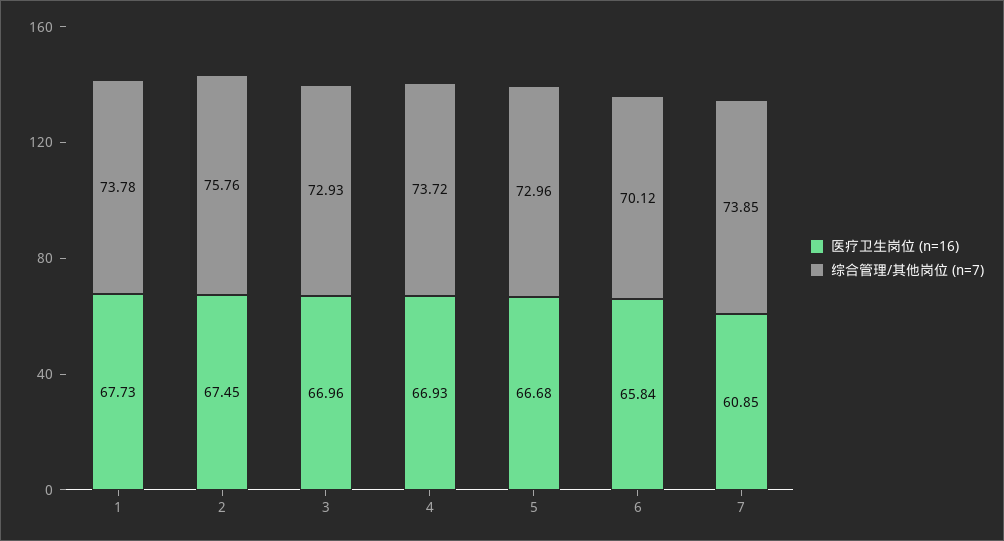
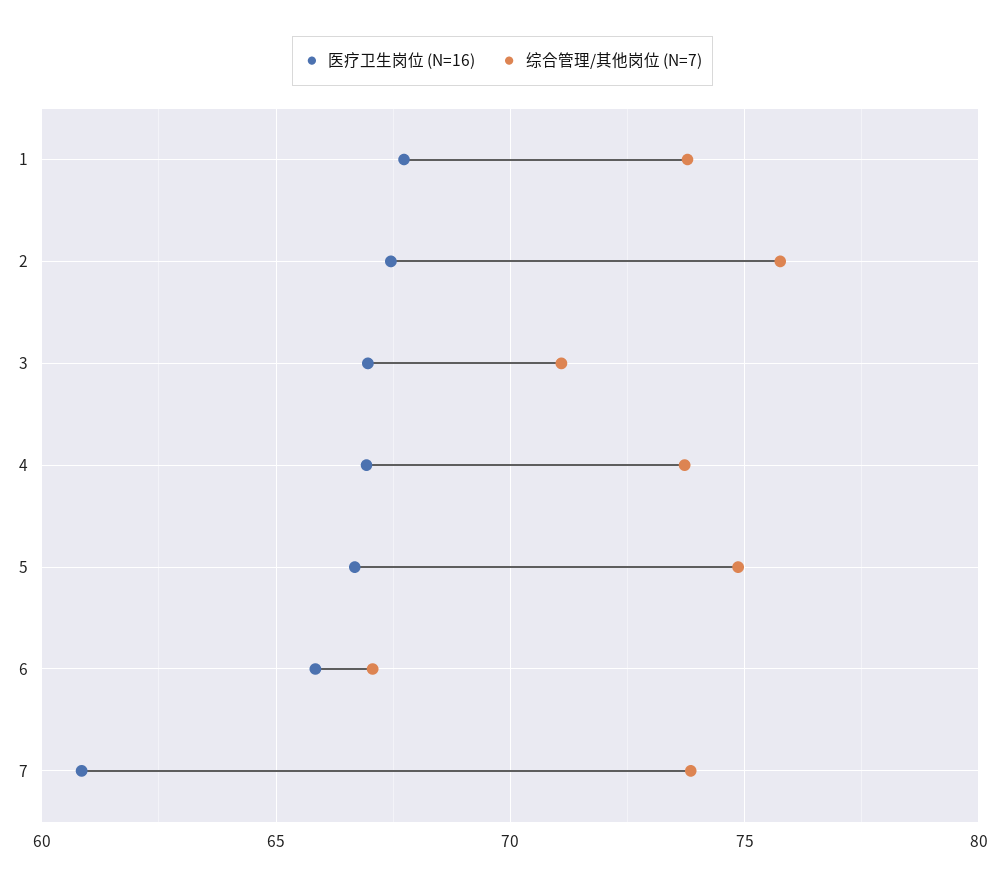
综合管理/其他岗位 (n=7), 3: 72.93 -> 71
综合管理/其他岗位 (n=7), 5: 72.96 -> 75
综合管理/其他岗位 (n=7), 6: 70.12 -> 67

